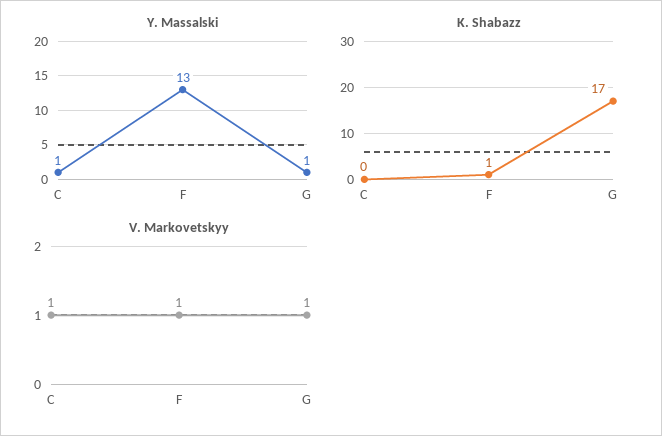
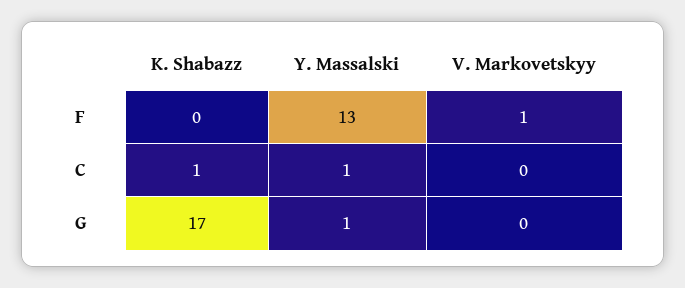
K. Shabazz, C: 0 -> 1
K. Shabazz, F: 1 -> 0
V. Markovetskyy, C: 1 -> 0
V. Markovetskyy, G: 1 -> 0

